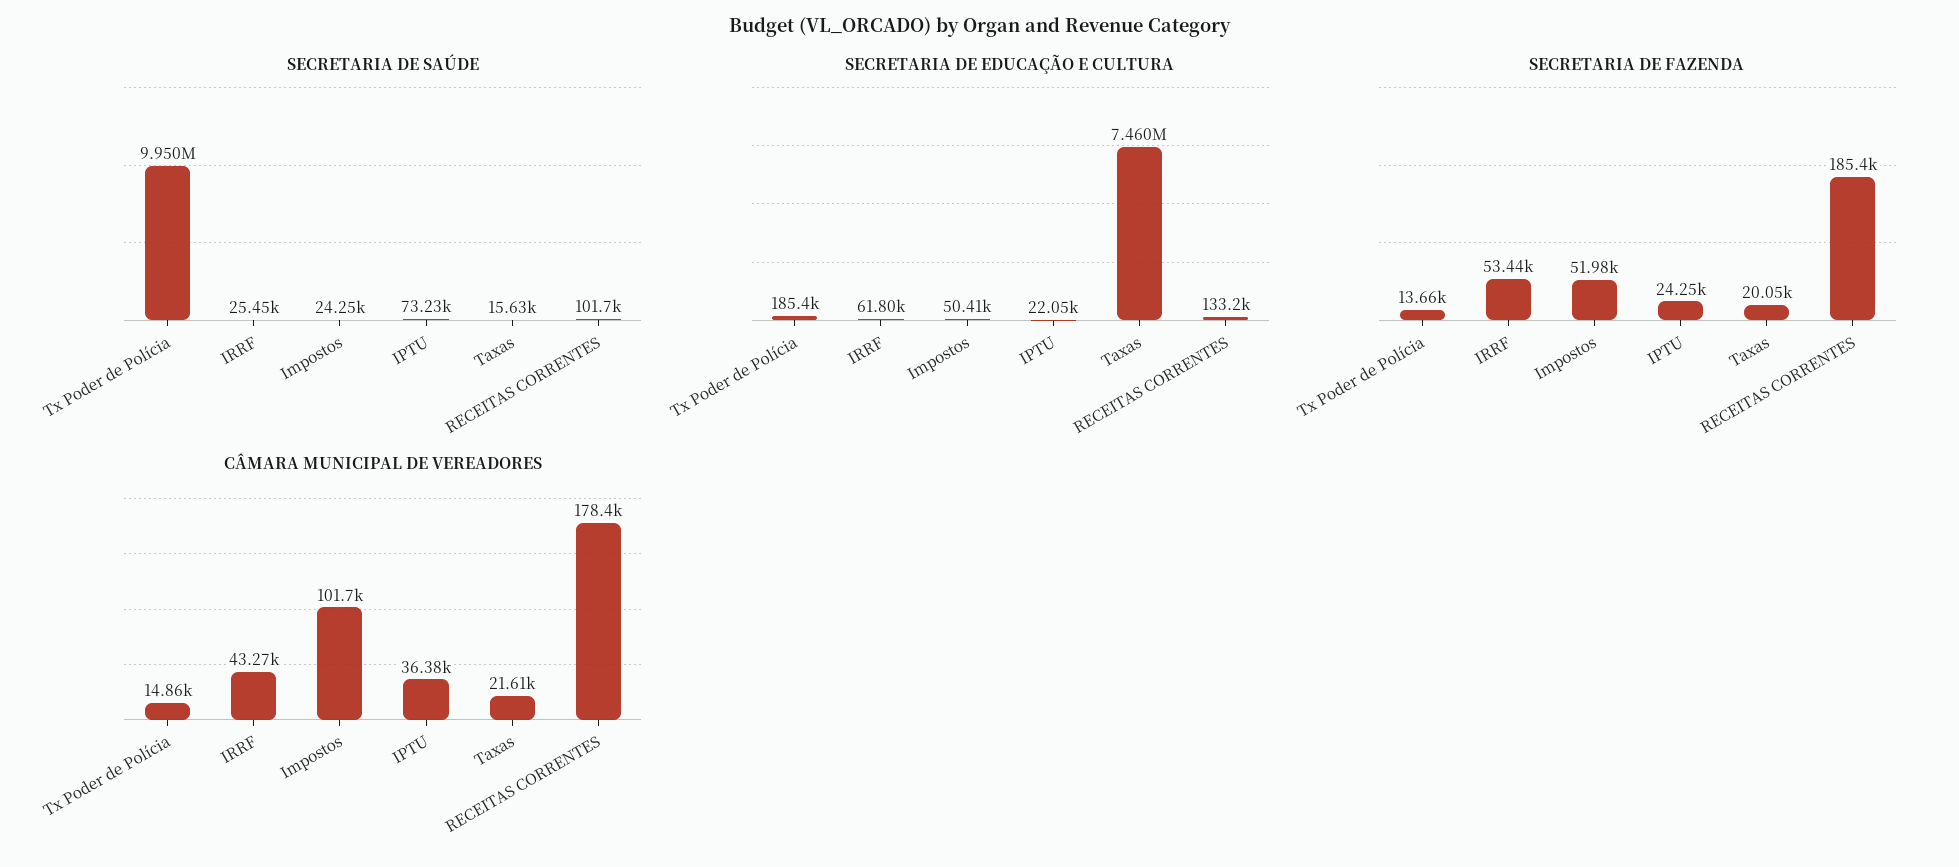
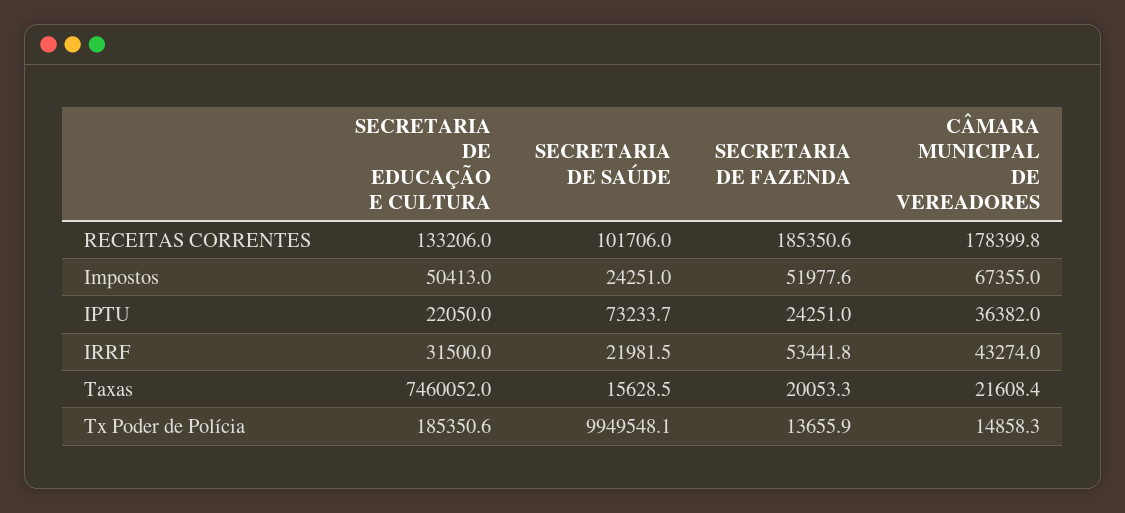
SECRETARIA DE SAÚDE, IRRF: 25450 -> 21981.5
SECRETARIA DE EDUCAÇÃO E CULTURA, IRRF: 61800 -> 31500
CÂMARA MUNICIPAL DE VEREADORES, Impostos: 101700 -> 67355

